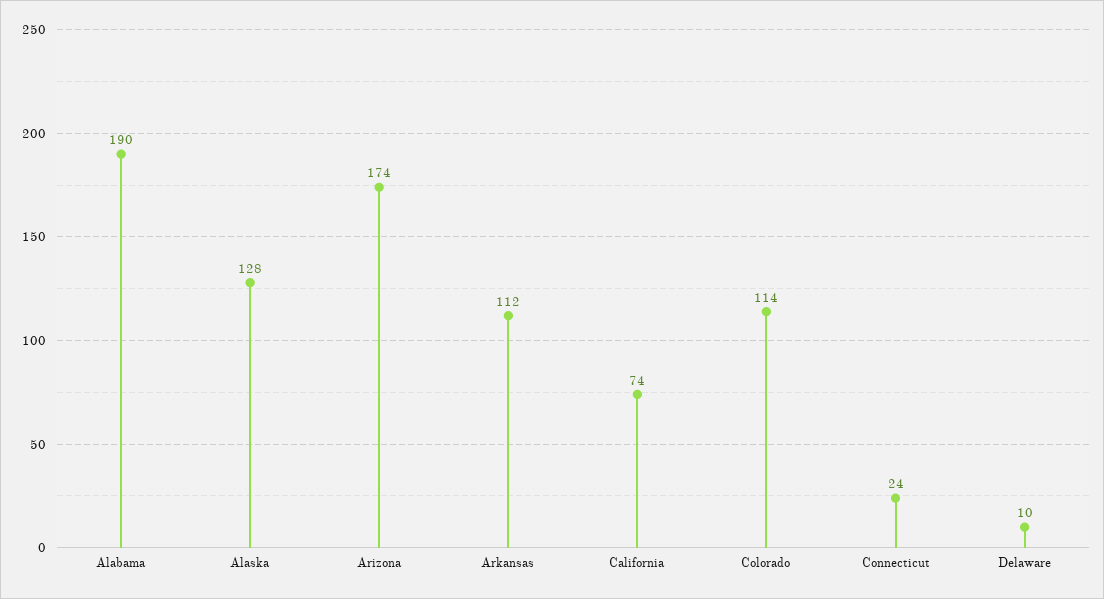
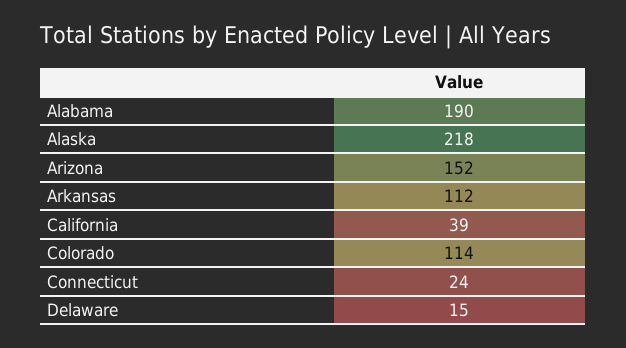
Alaska: 128 -> 218
Arizona: 174 -> 152
California: 74 -> 39
Delaware: 10 -> 15

